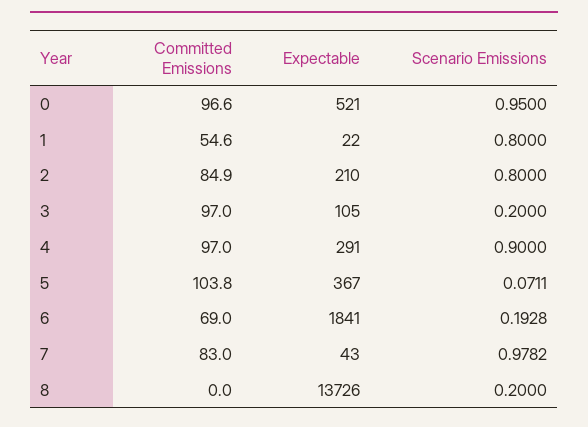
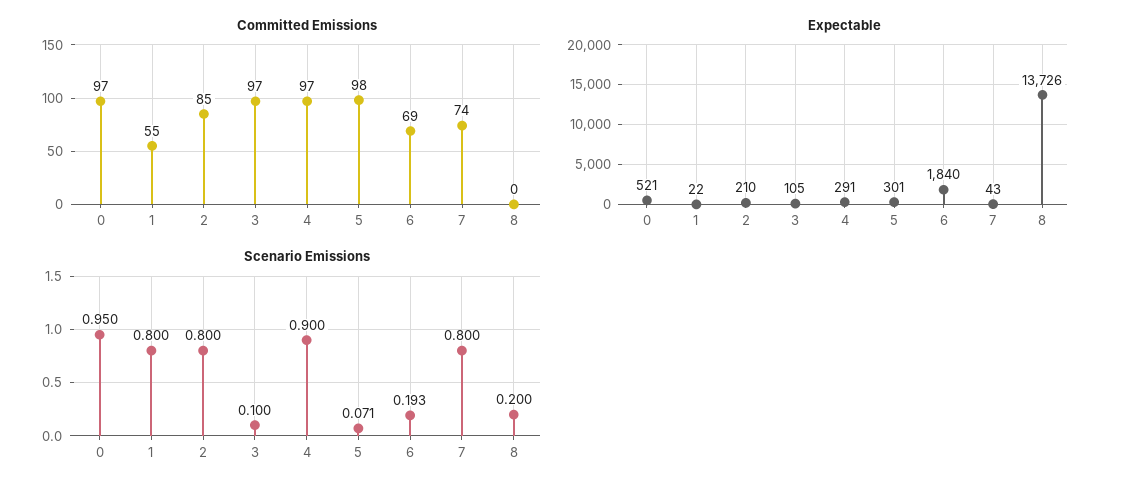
Scenario Emissions, 3: 0.2 -> 0.1
Committed Emissions, 5: 103.8 -> 98
Expectable, 5: 367 -> 301
Expectable, 6: 1841 -> 1840
Committed Emissions, 7: 83 -> 74
Scenario Emissions, 7: 0.9782 -> 0.8

